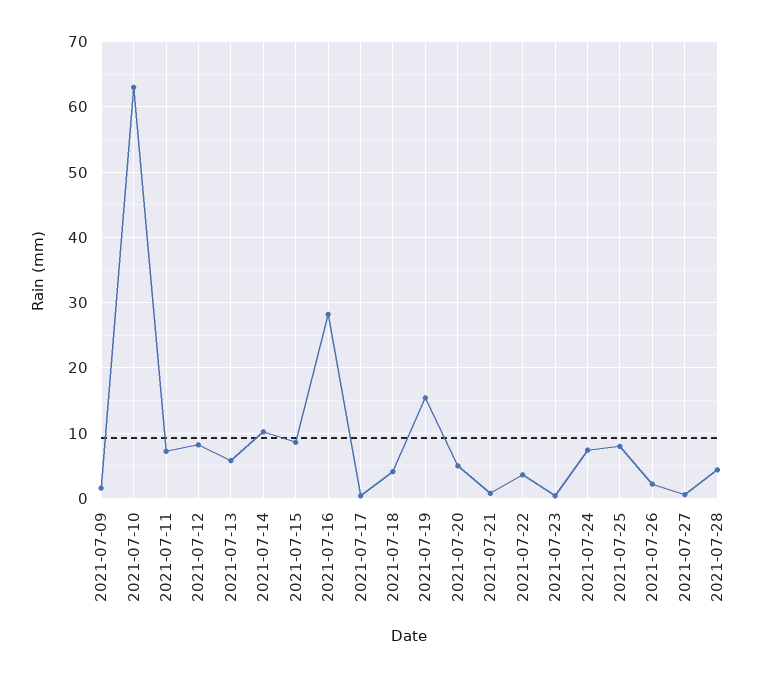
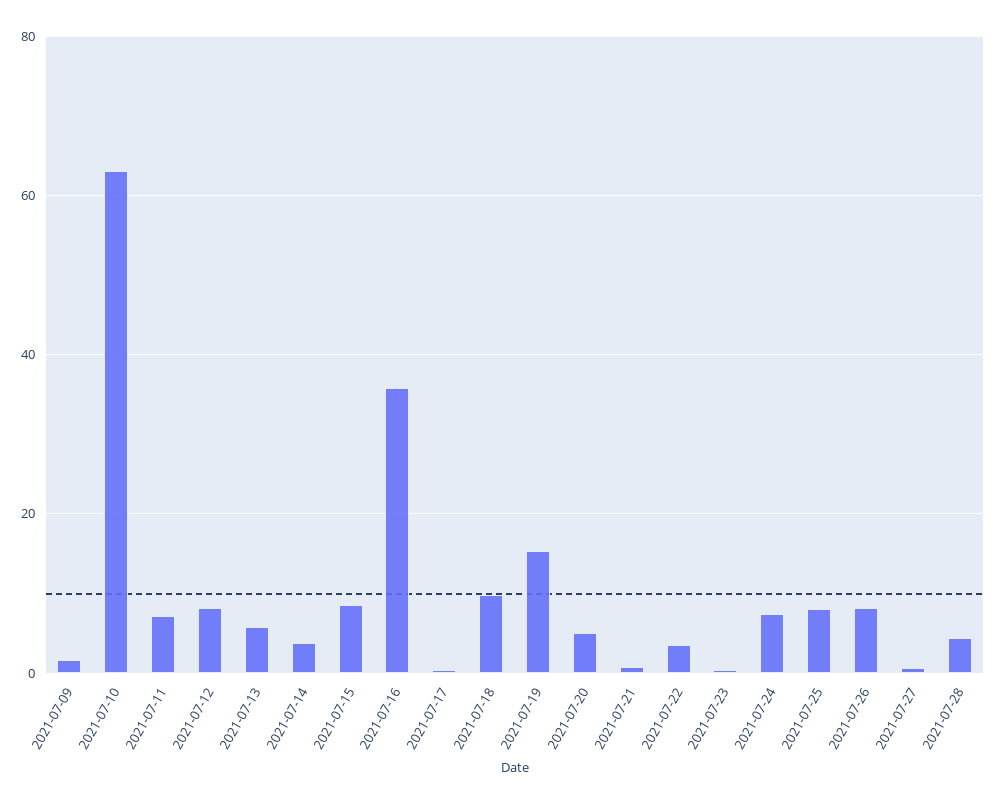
2021-07-14: 10 -> 4
2021-07-16: 28 -> 36
2021-07-18: 4 -> 10
2021-07-26: 2 -> 8

